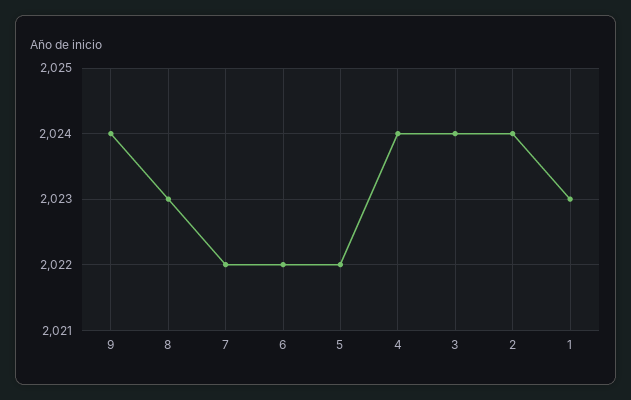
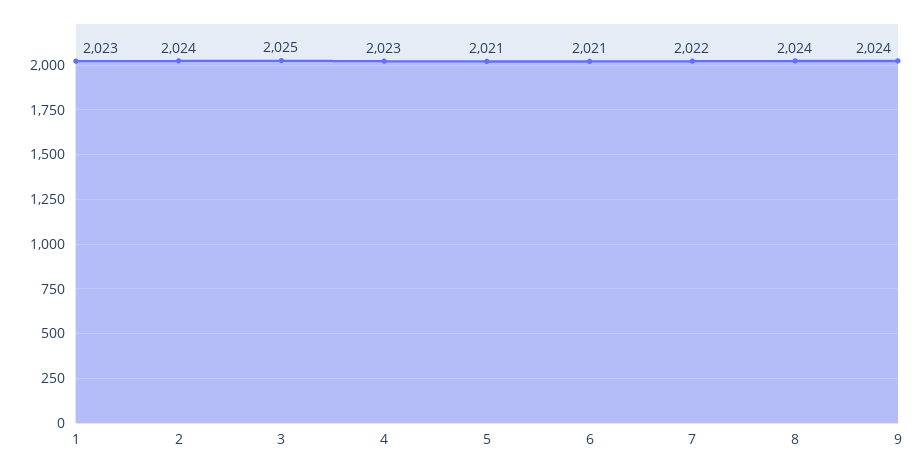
8: 2023 -> 2024
6: 2022 -> 2021
5: 2022 -> 2021
4: 2024 -> 2023
3: 2024 -> 2025

